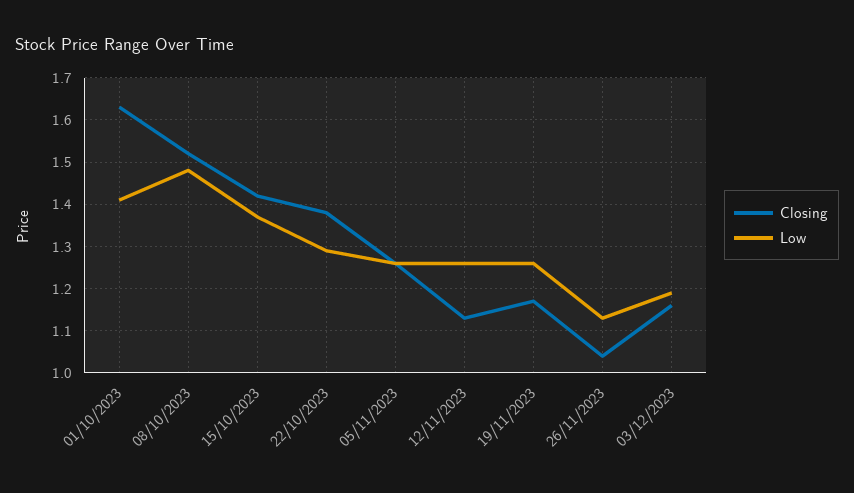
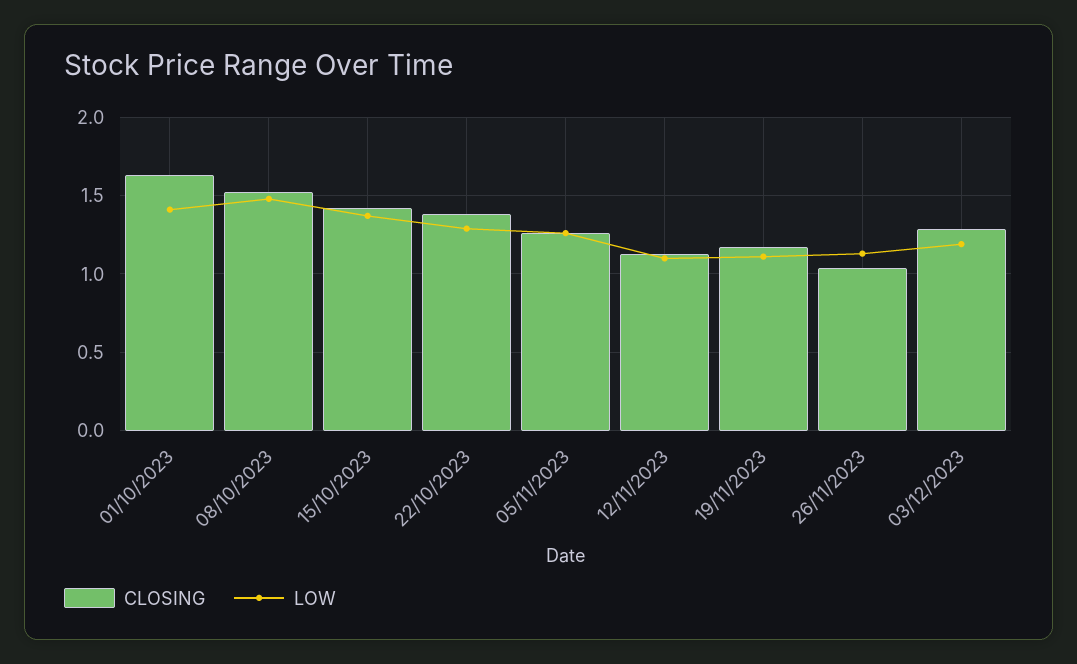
Low, 12/11/2023: 1.25 -> 1.1
Low, 19/11/2023: 1.25 -> 1.1
Closing, 03/12/2023: 1.15 -> 1.3

